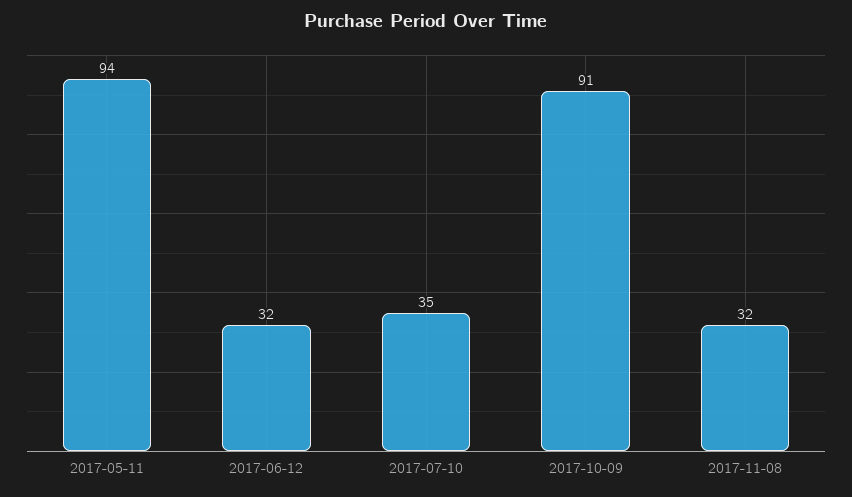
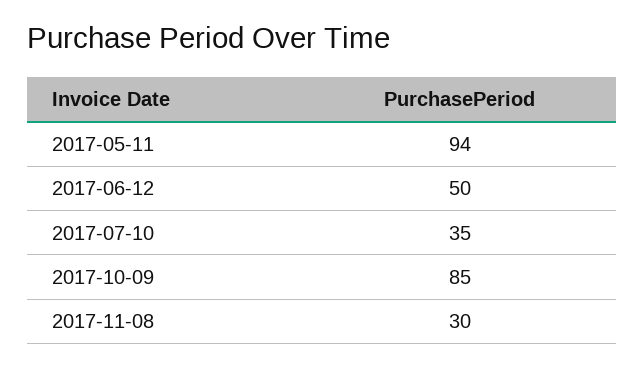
2017-06-12: 32 -> 50
2017-10-09: 91 -> 85
2017-11-08: 32 -> 30

